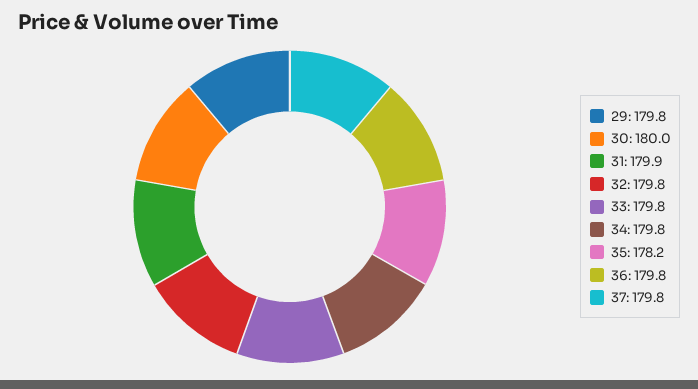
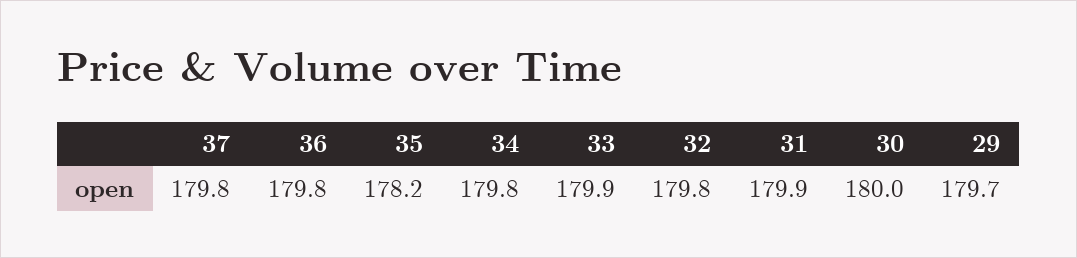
29: 179.8 -> 179.7
33: 179.8 -> 179.9

